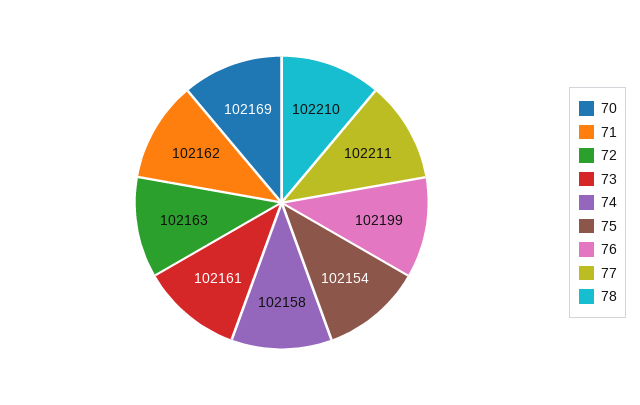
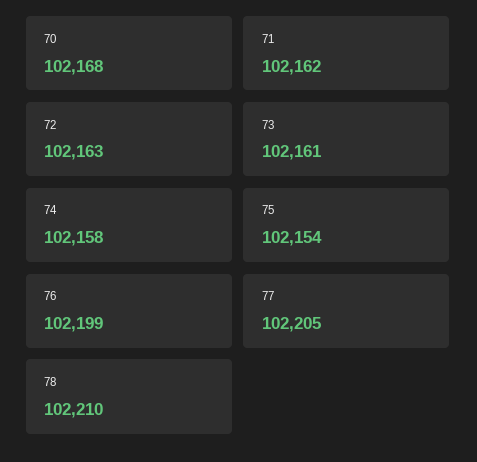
70: 102169 -> 102168
77: 102211 -> 102205

